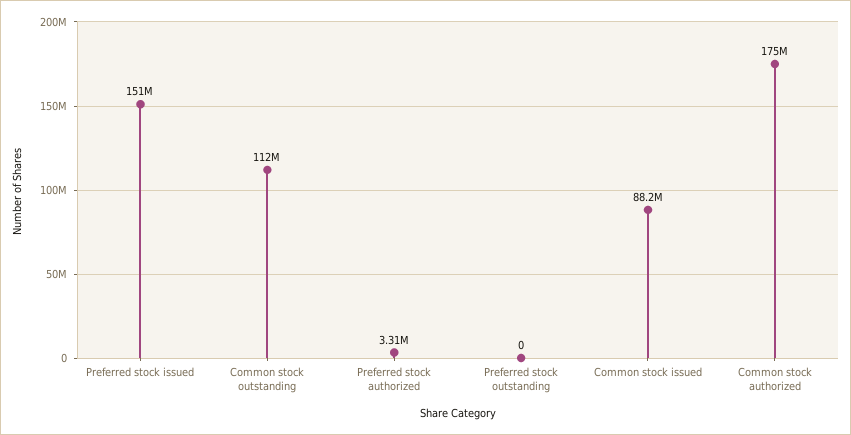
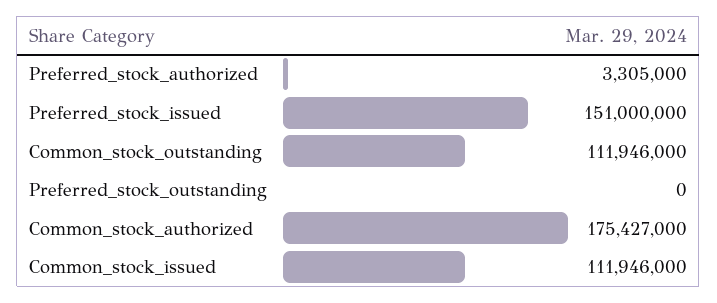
Common stock issued: 88200000 -> 111946000

